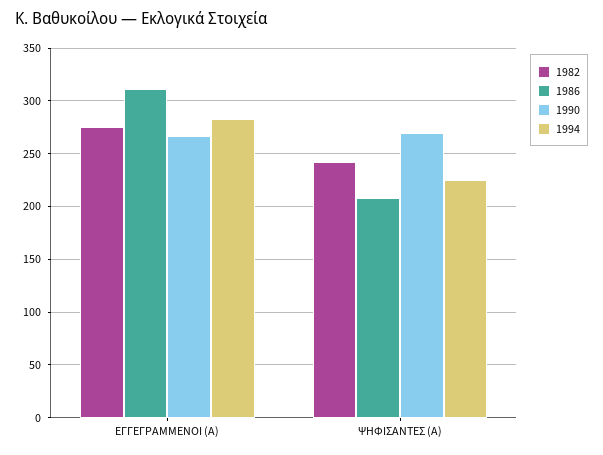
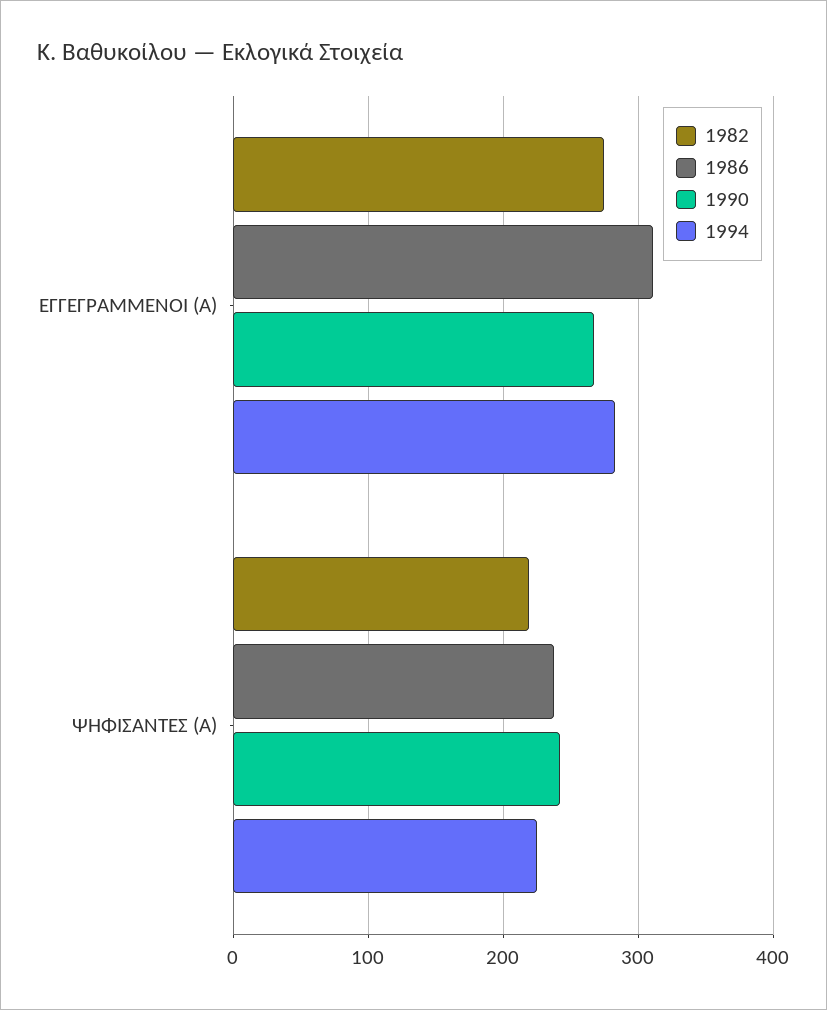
1982, ΨΗΦΙΣΑΝΤΕΣ (Α): 240 -> 220
1986, ΨΗΦΙΣΑΝΤΕΣ (Α): 210 -> 240
1990, ΨΗΦΙΣΑΝΤΕΣ (Α): 270 -> 240

